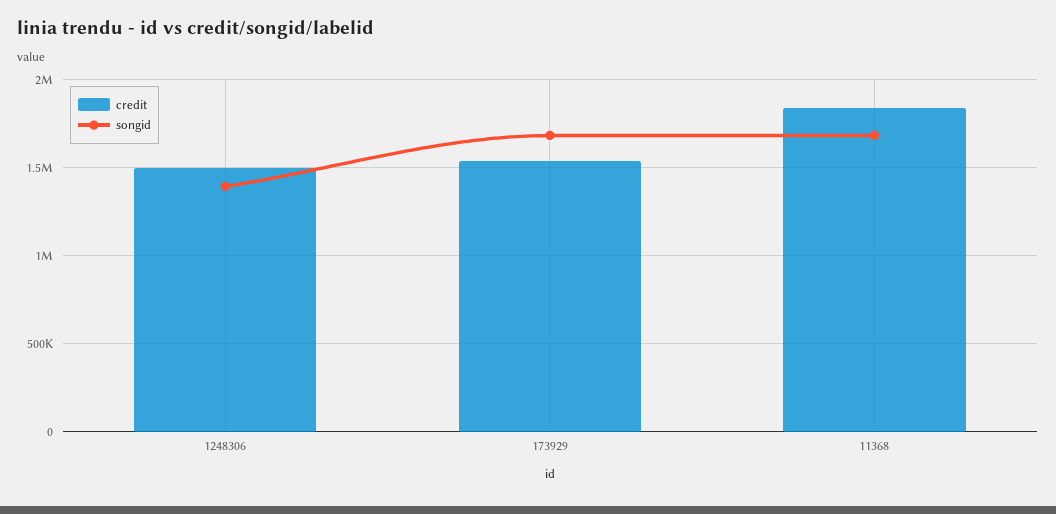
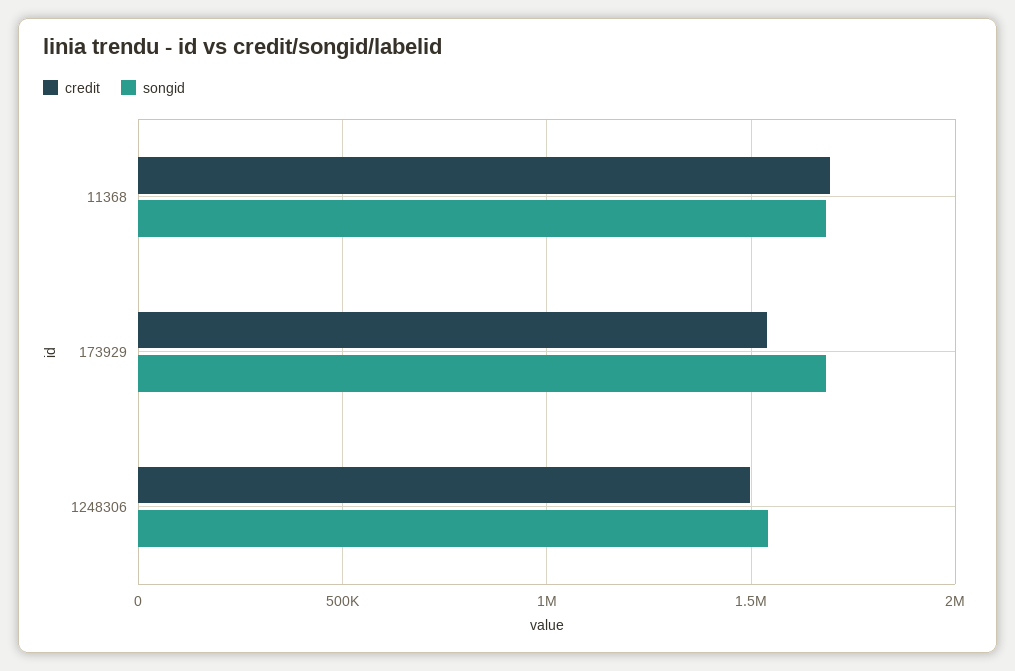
songid, 1248306: 1400000 -> 1550000
credit, 11368: 1850000 -> 1700000

